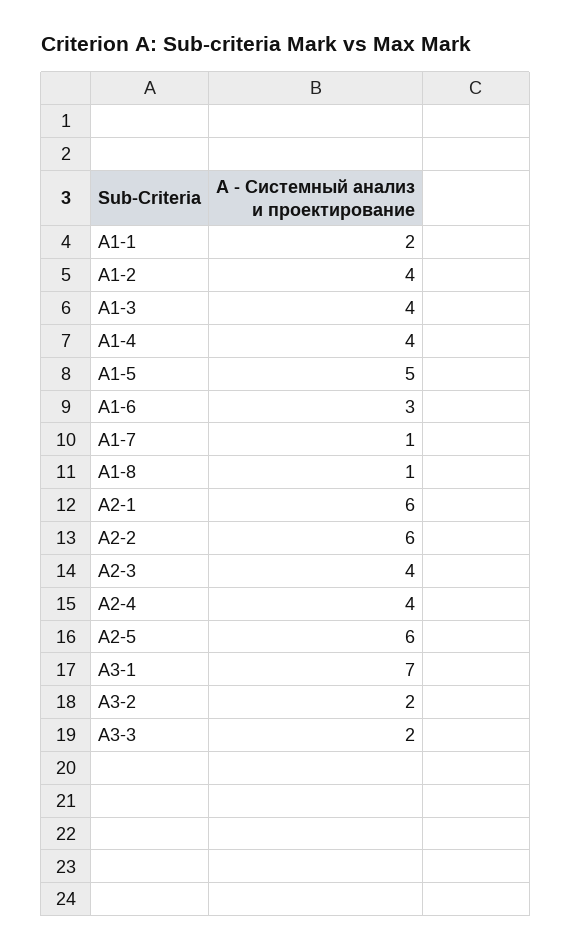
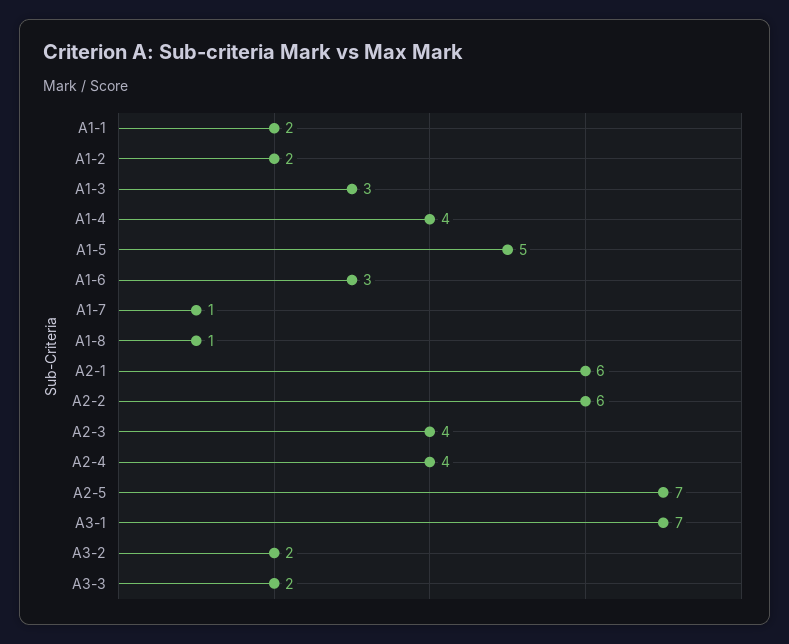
A1-2: 4 -> 2
A1-3: 4 -> 3
A2-5: 6 -> 7

